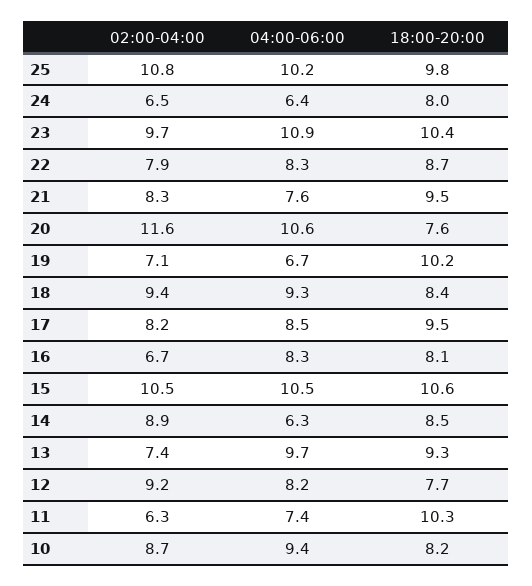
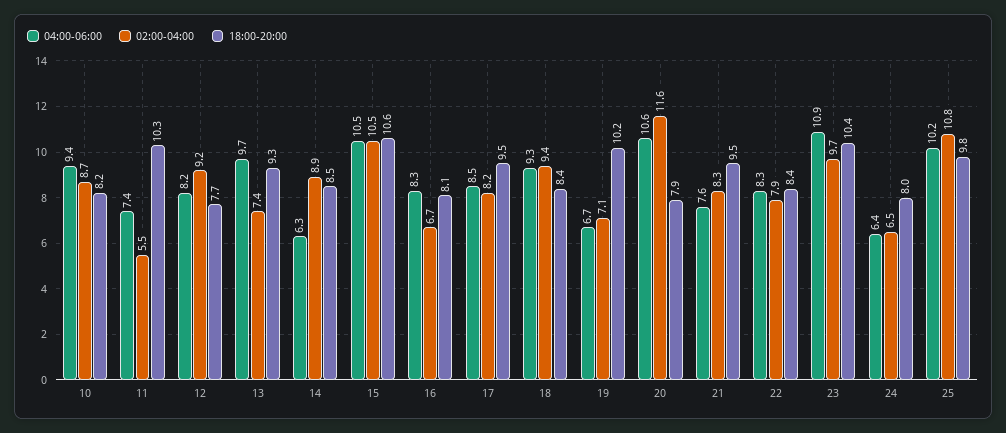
18:00-20:00, 22: 8.7 -> 8.4
18:00-20:00, 20: 7.6 -> 7.9
02:00-04:00, 11: 6.3 -> 5.5

